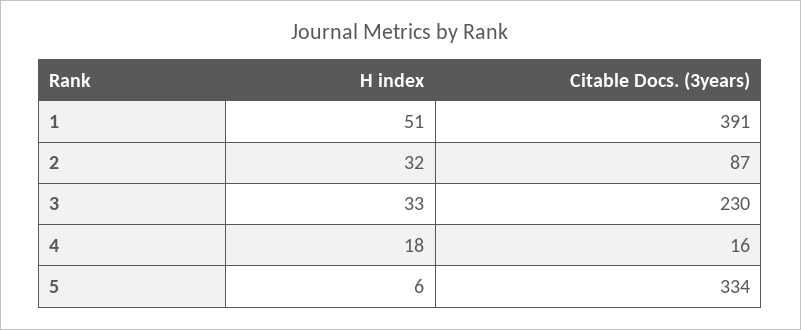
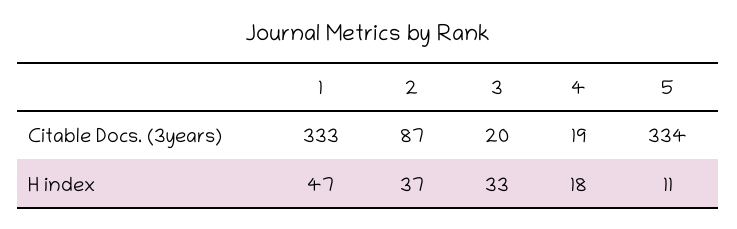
H index, 1: 51 -> 47
Citable Docs. (3years), 1: 391 -> 333
H index, 2: 32 -> 37
Citable Docs. (3years), 3: 230 -> 20
Citable Docs. (3years), 4: 16 -> 19
H index, 5: 6 -> 11

